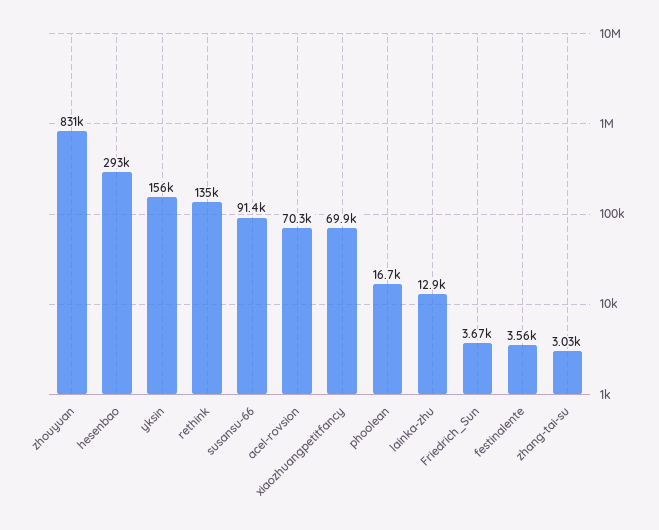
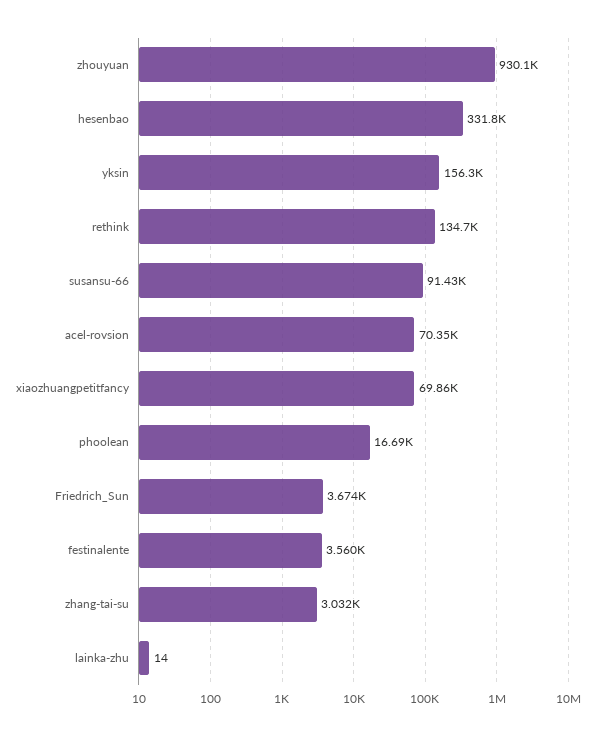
zhouyuan: 831000 -> 930100
hesenbao: 293000 -> 331800
lainka-zhu: 12900 -> 14

